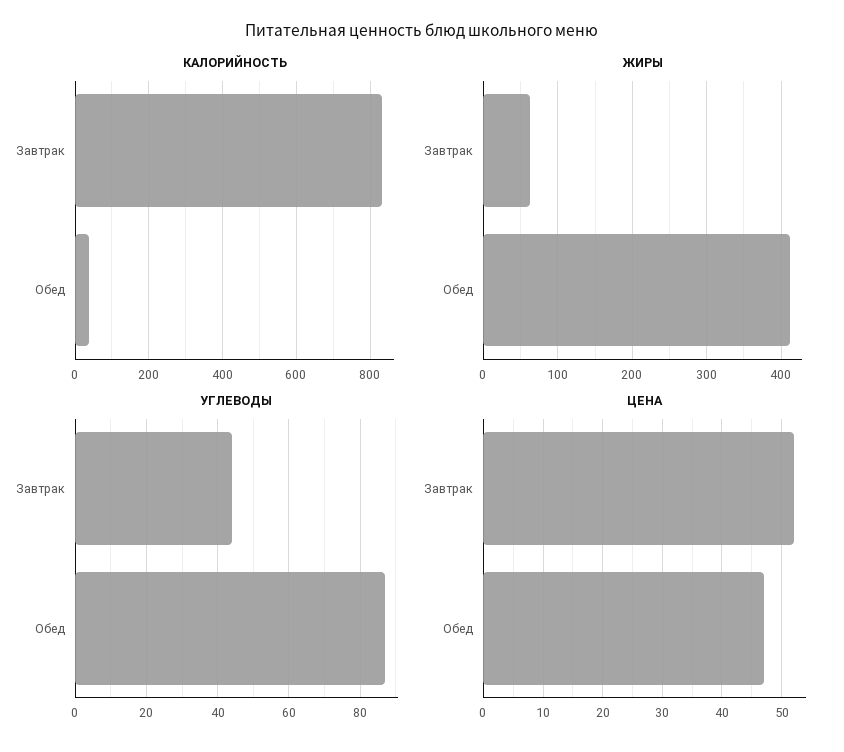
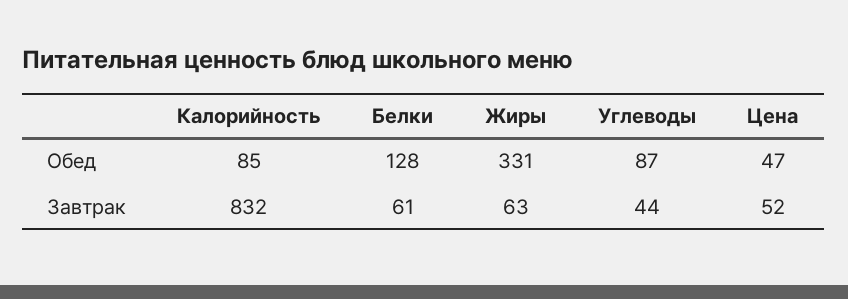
КАЛОРИЙНОСТЬ, Обед: 40 -> 85
ЖИРЫ, Обед: 410 -> 331
Белки, Обед: none -> 128
Белки, Завтрак: none -> 61

